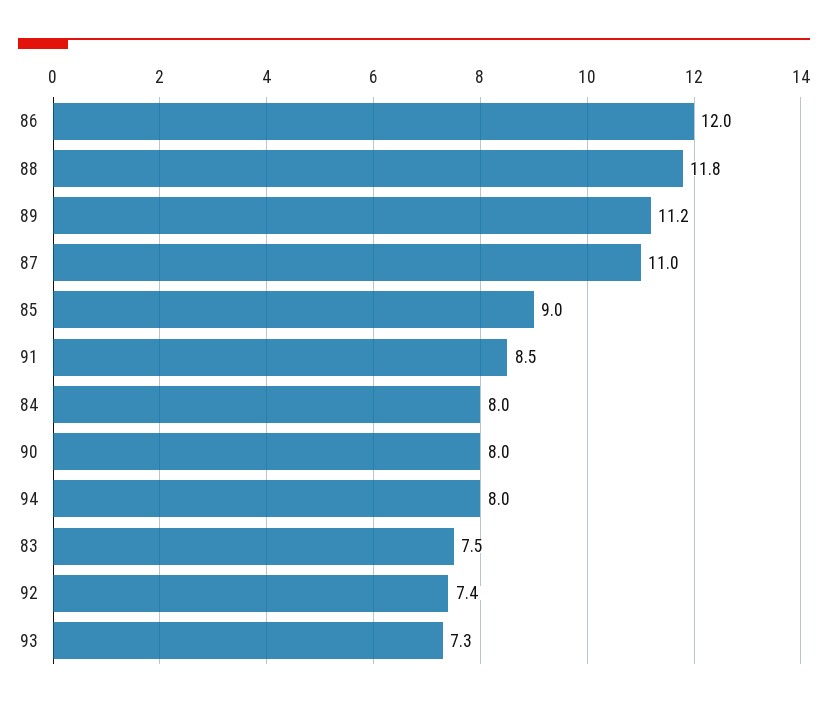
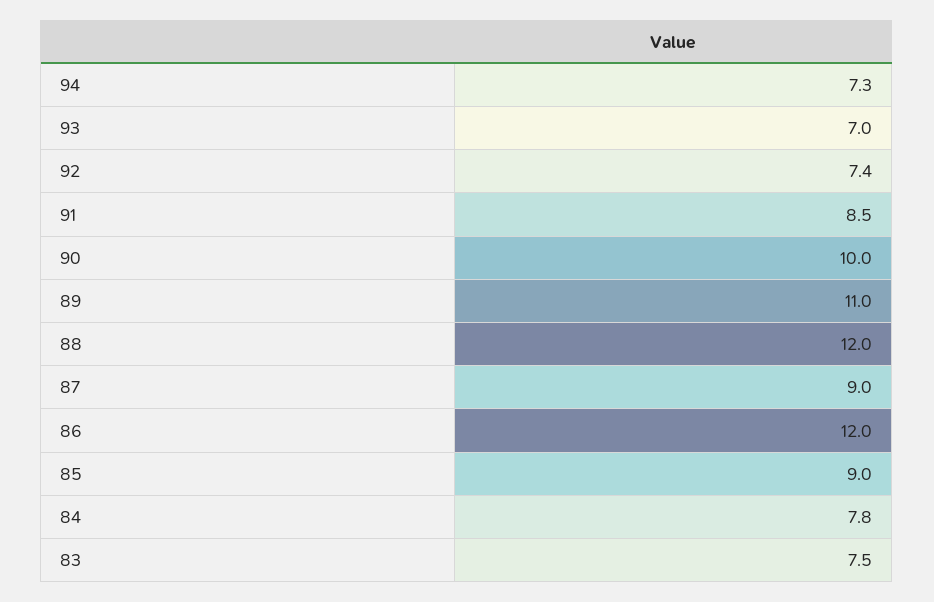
88: 11.8 -> 12
89: 11.2 -> 11
87: 11 -> 9
84: 8 -> 7.8
90: 8 -> 10
94: 8 -> 7.3
93: 7.3 -> 7

